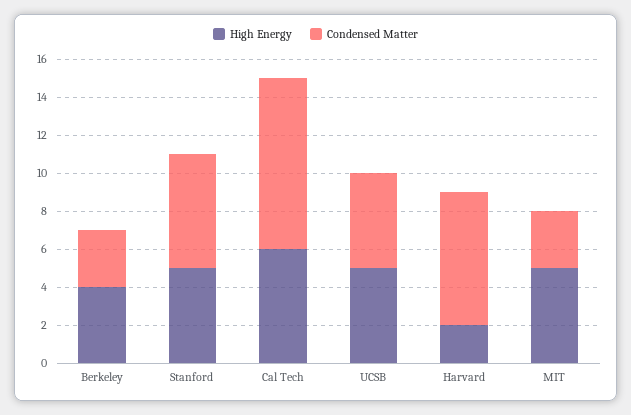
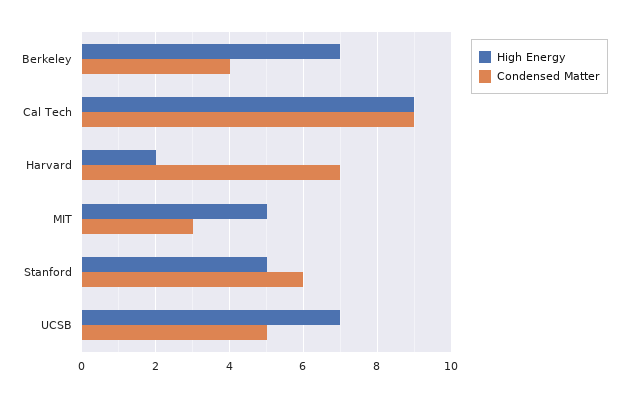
High Energy, Berkeley: 4 -> 7
Condensed Matter, Berkeley: 3 -> 4
High Energy, Cal Tech: 6 -> 9
High Energy, UCSB: 5 -> 7

